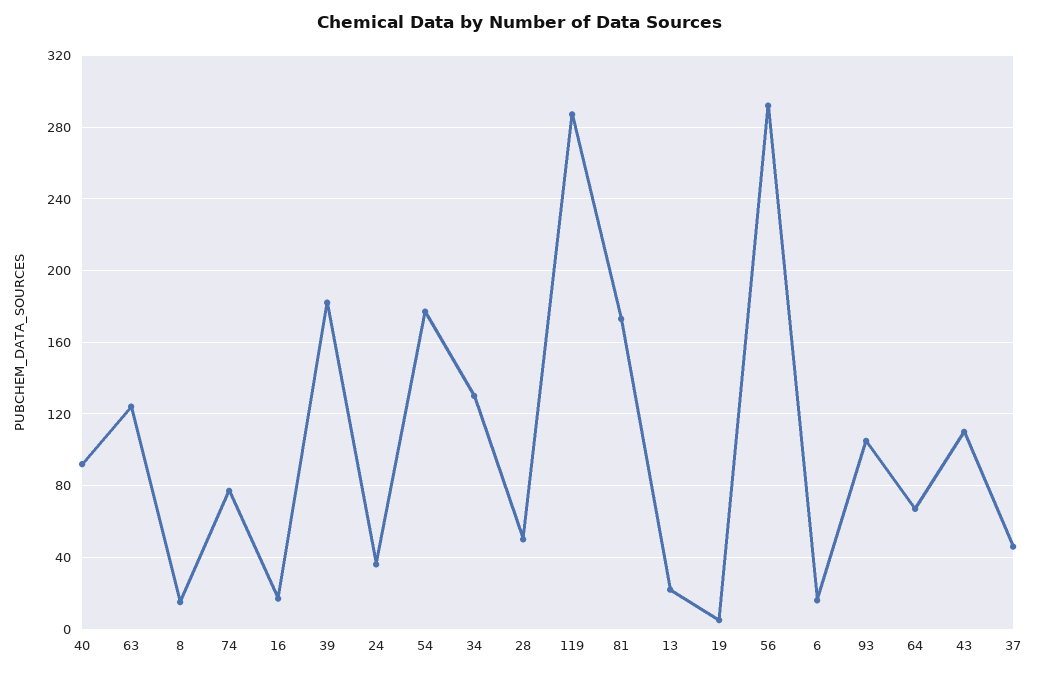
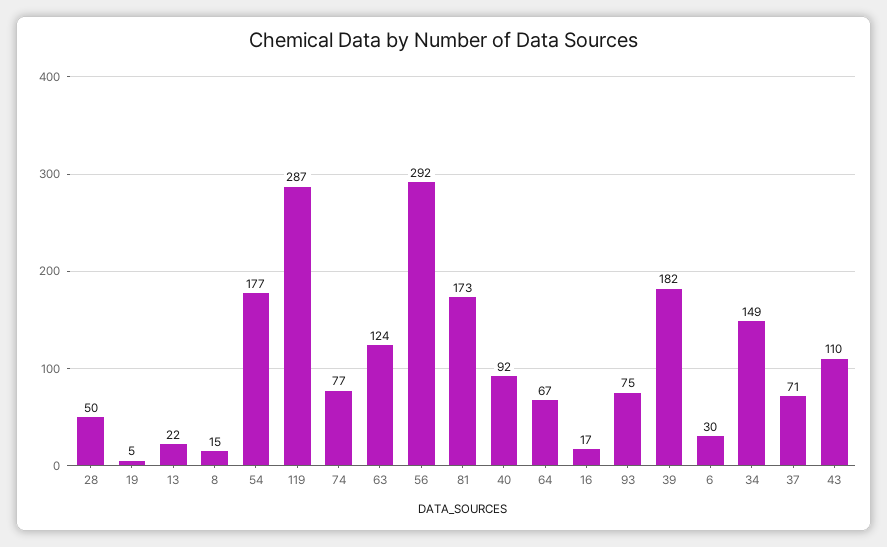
24: 35 -> none
34: 130 -> 149
6: 15 -> 30
93: 105 -> 75
37: 45 -> 71

